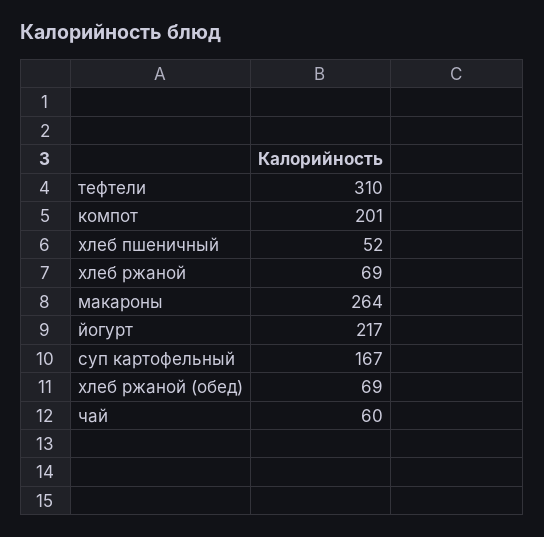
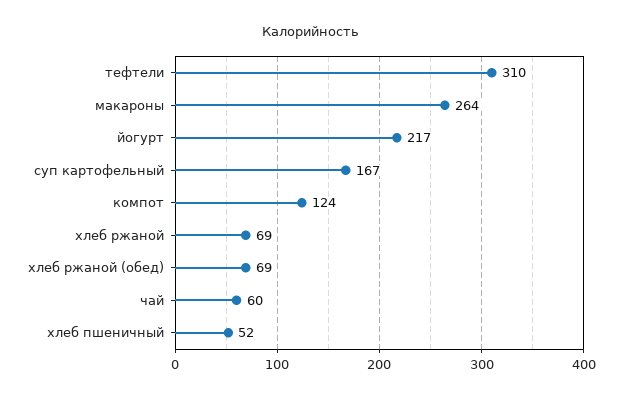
компот: 201 -> 124

